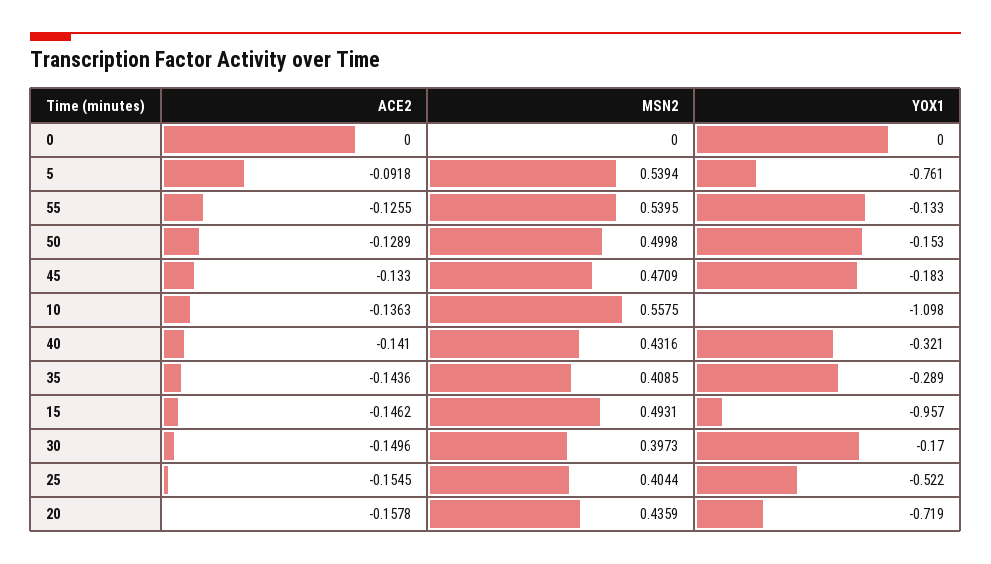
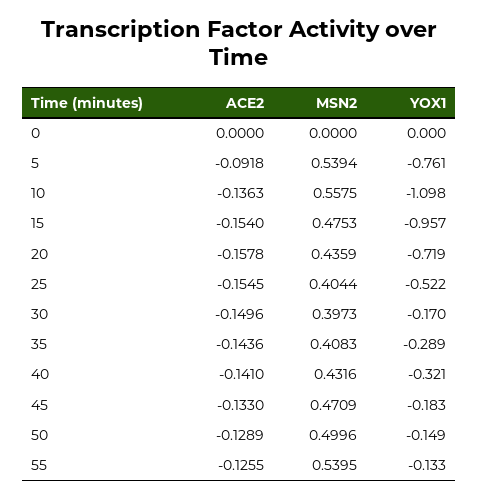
MSN2, 50: 0.4998 -> 0.4996
YOX1, 50: -0.153 -> -0.149
MSN2, 35: 0.4085 -> 0.4083
ACE2, 15: -0.1462 -> -0.154
MSN2, 15: 0.4931 -> 0.4753

